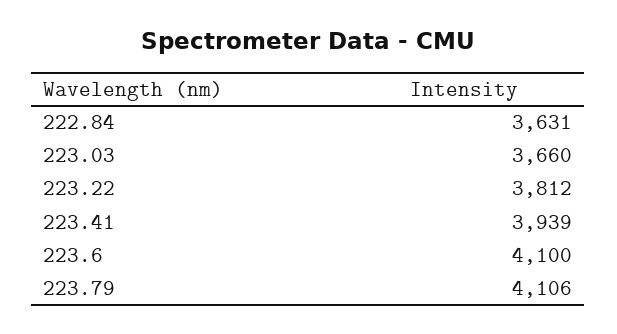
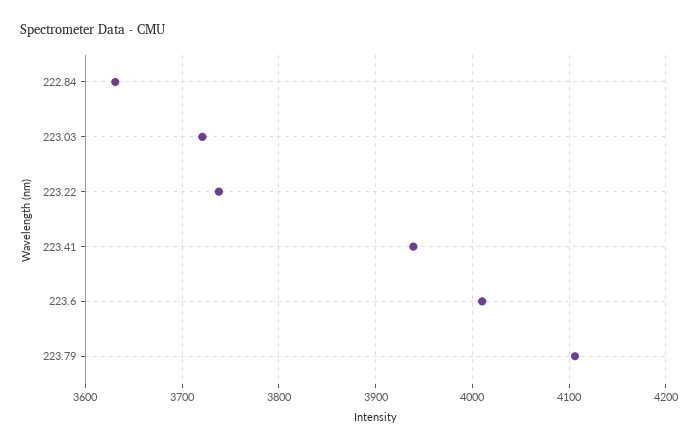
223.03: 3660 -> 3720
223.22: 3812 -> 3740
223.6: 4100 -> 4010

